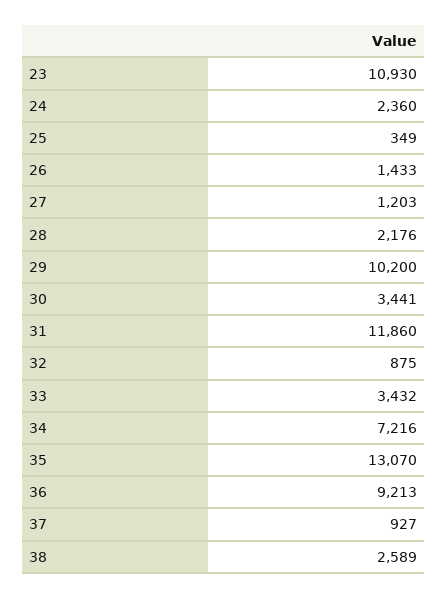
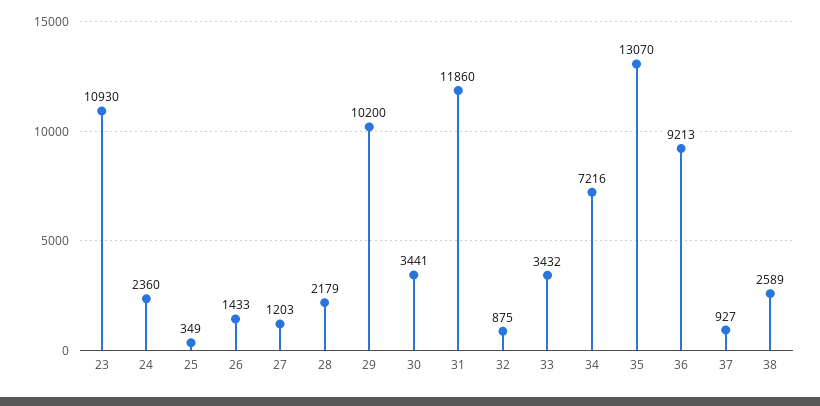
28: 2176 -> 2179

